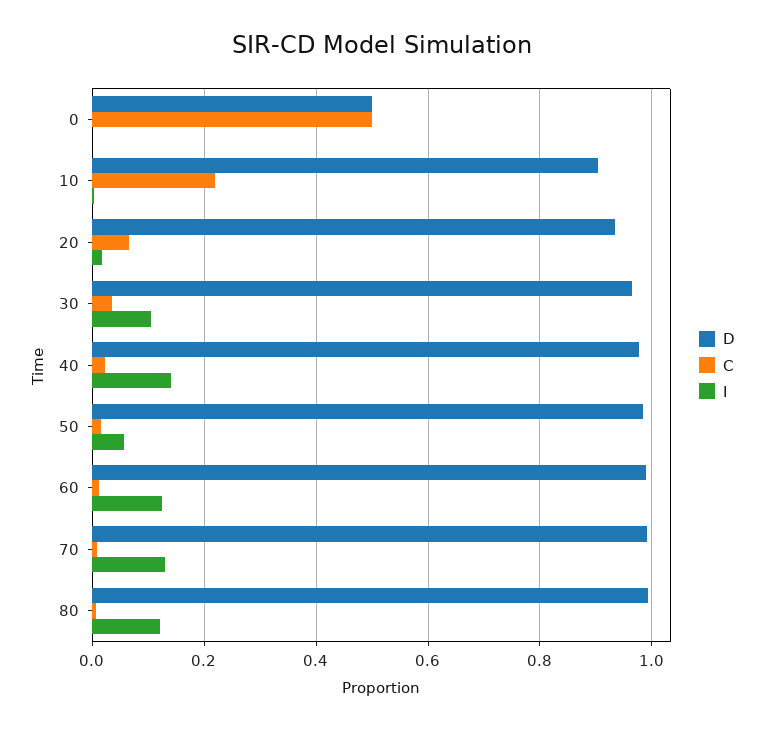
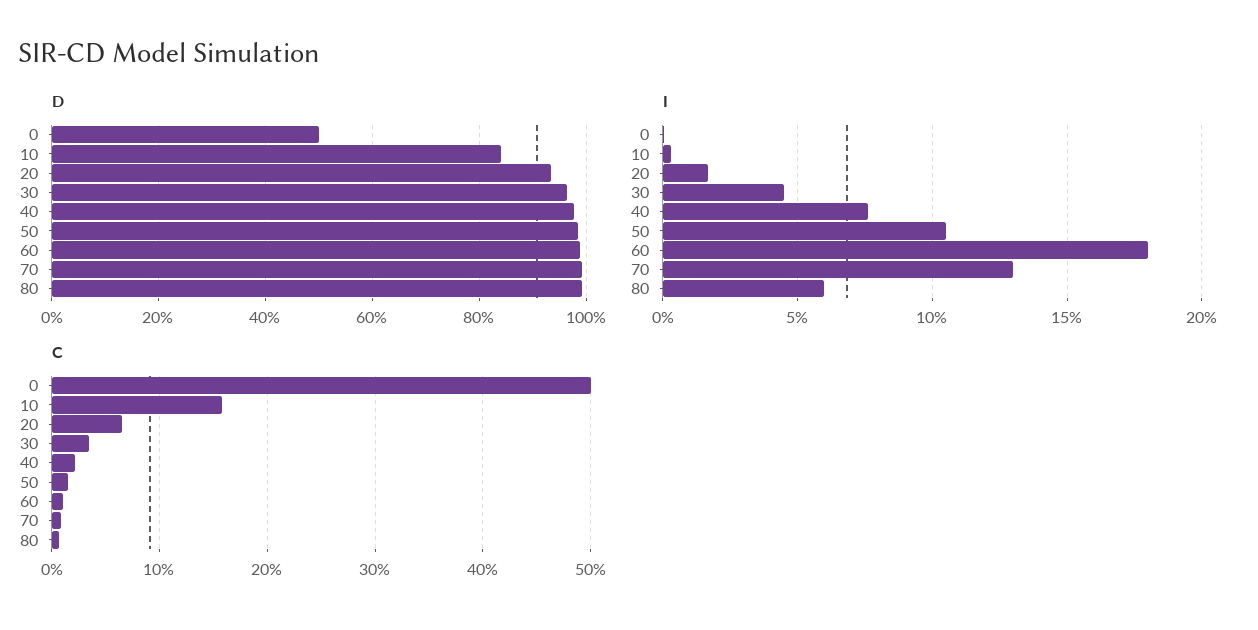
D, 10: 0.9 -> 0.84
C, 10: 0.22 -> 0.16
I, 30: 0.1 -> 0.045
I, 40: 0.14 -> 0.075
I, 50: 0.06 -> 0.105
I, 60: 0.12 -> 0.18
I, 80: 0.12 -> 0.06

